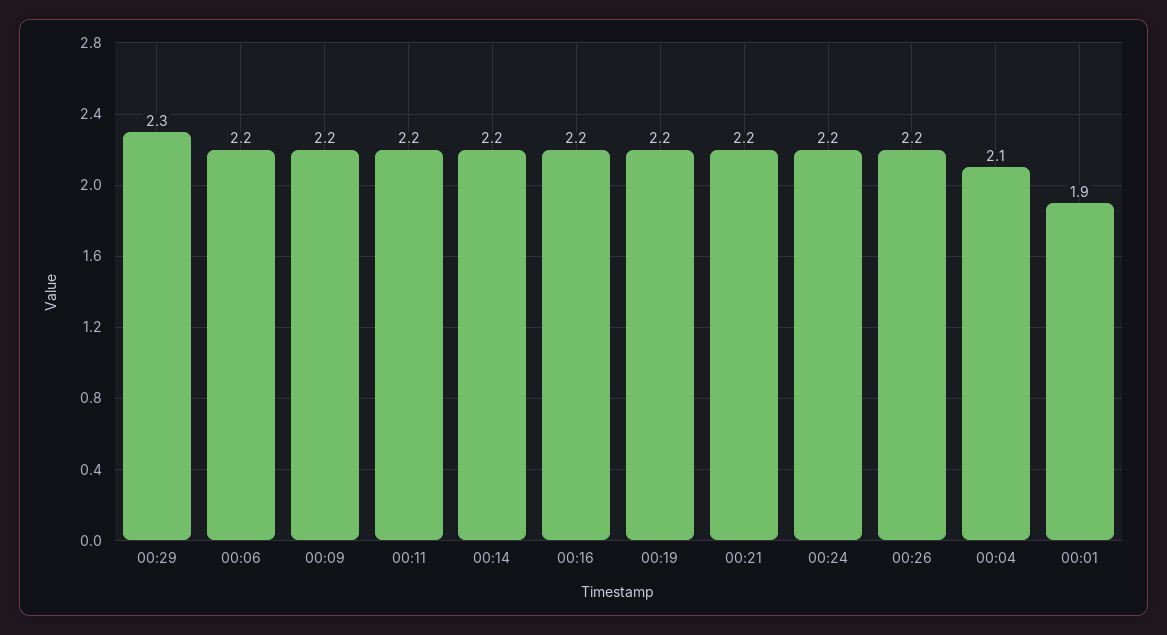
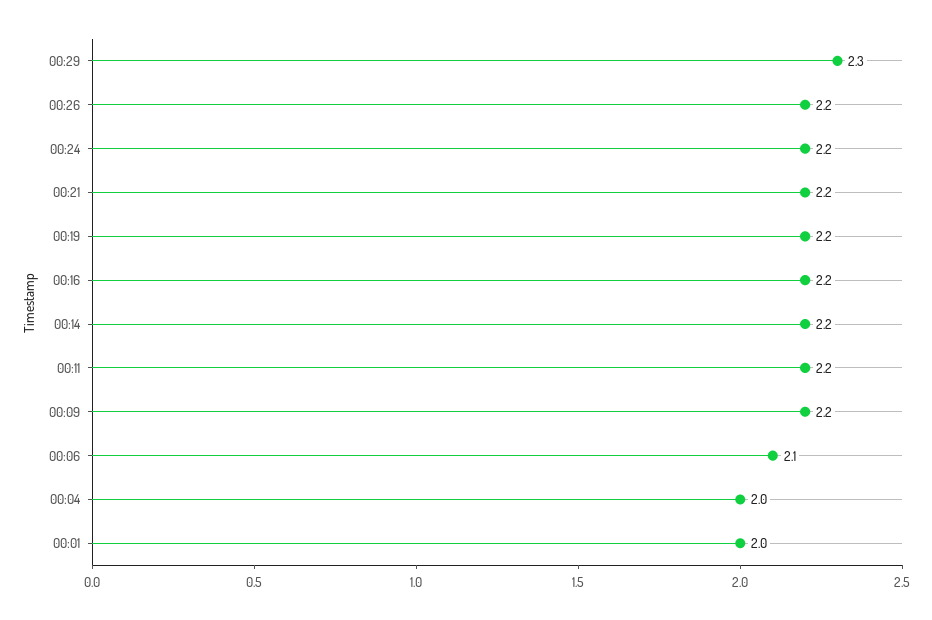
00:06: 2.2 -> 2.1
00:04: 2.1 -> 2
00:01: 1.9 -> 2

